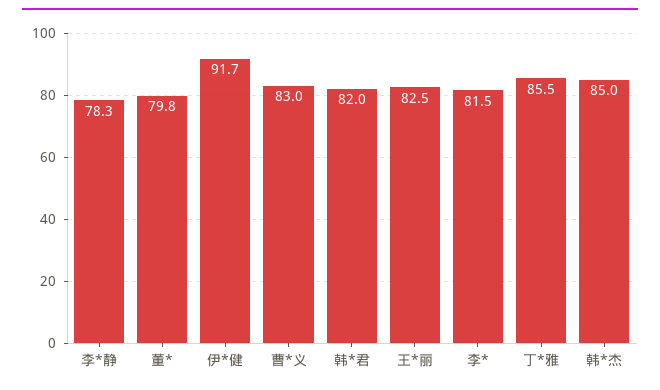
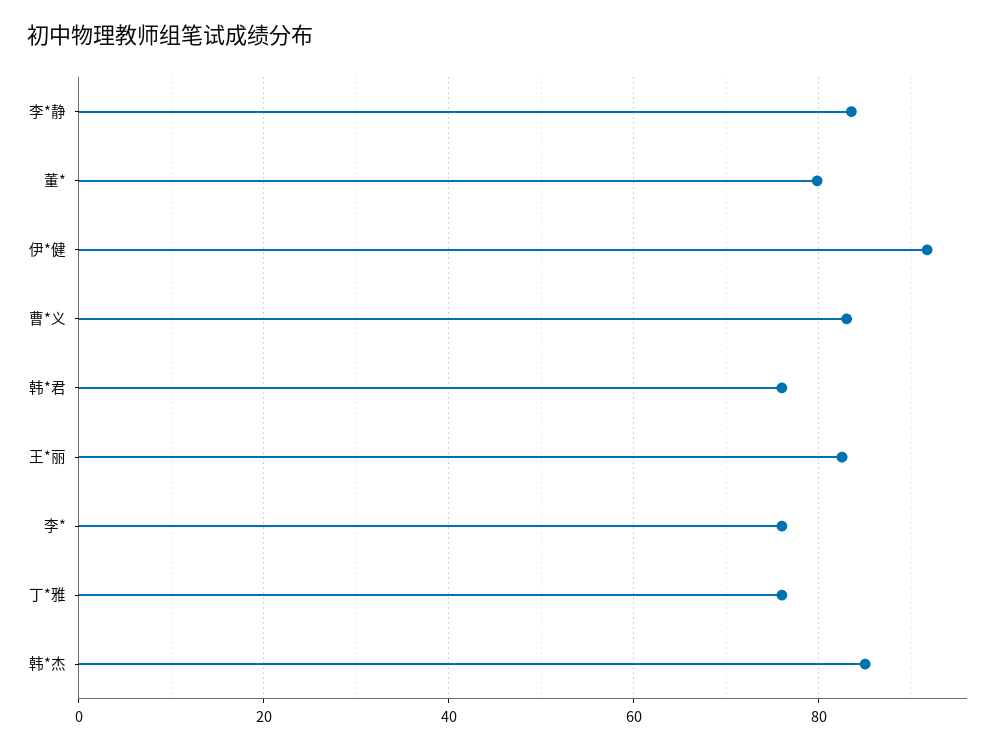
李*静: 78.3 -> 84
韩*君: 82 -> 76
李*: 81.5 -> 76
丁*雅: 85.5 -> 76

